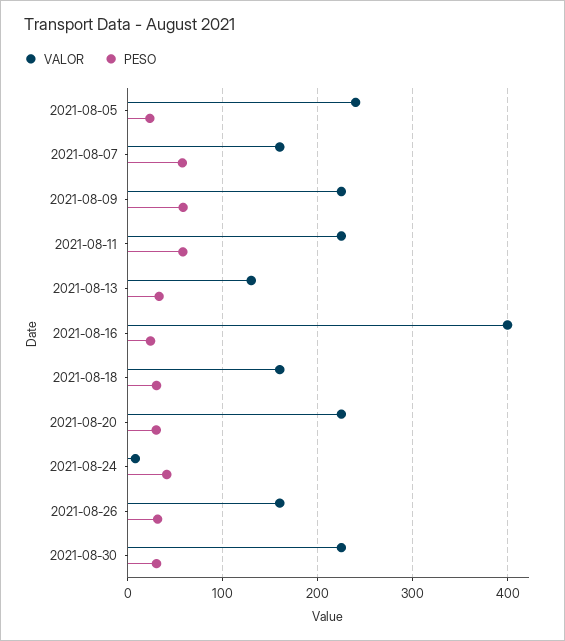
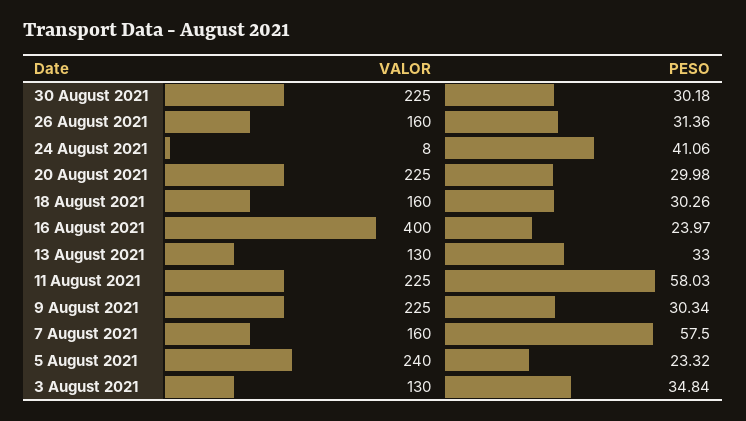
PESO, 2021-08-09: 60 -> 30.34
VALOR, 3 August 2021: none -> 130
PESO, 3 August 2021: none -> 34.84

